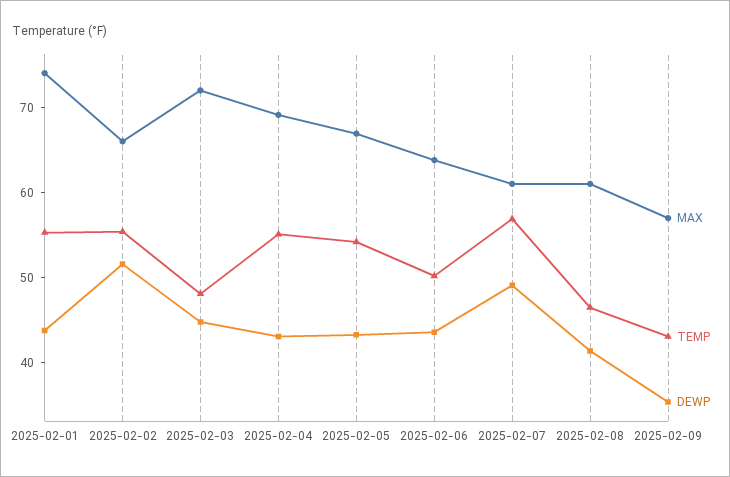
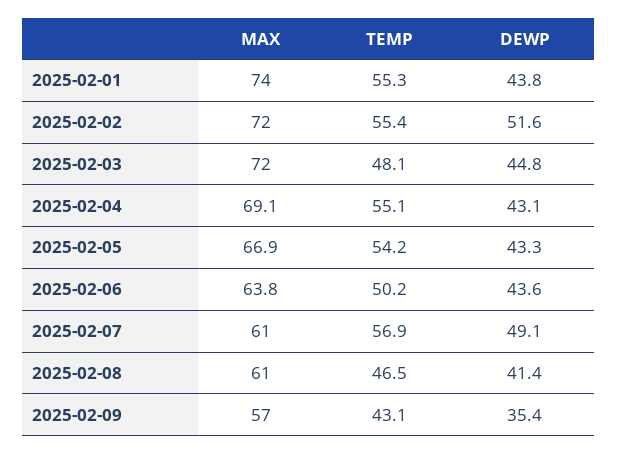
MAX, 2025-02-02: 66 -> 72

